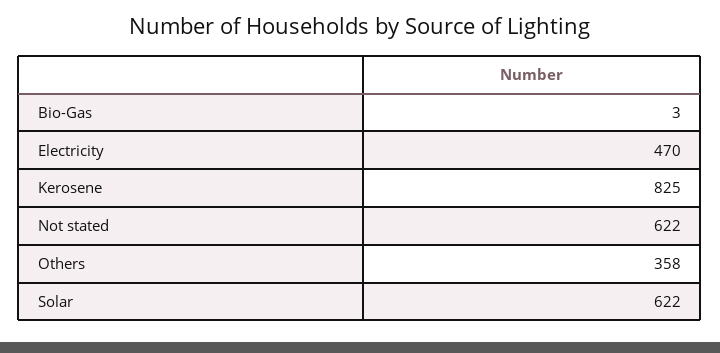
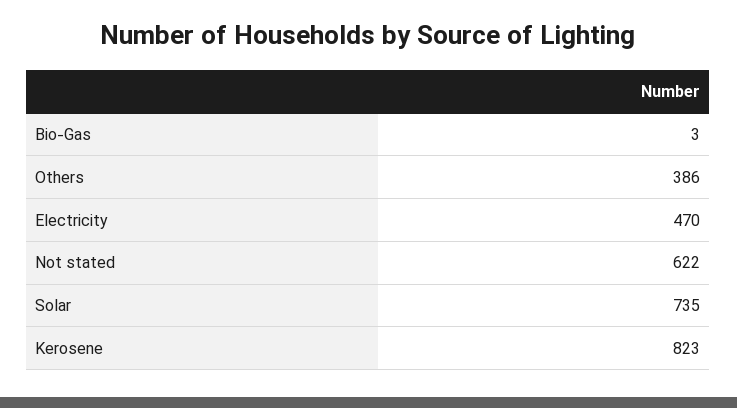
Kerosene: 825 -> 823
Others: 358 -> 386
Solar: 622 -> 735

